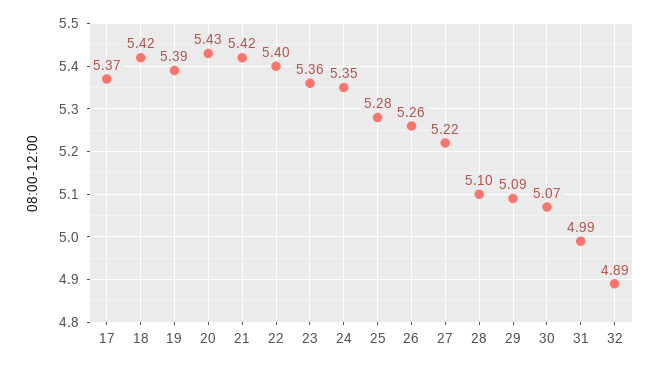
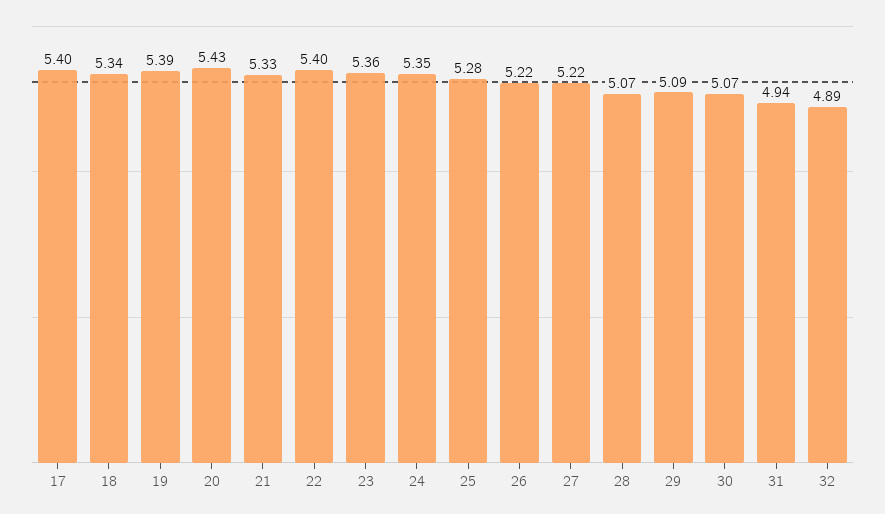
17: 5.37 -> 5.4
18: 5.42 -> 5.34
21: 5.42 -> 5.33
26: 5.26 -> 5.22
28: 5.1 -> 5.07
31: 4.99 -> 4.94

